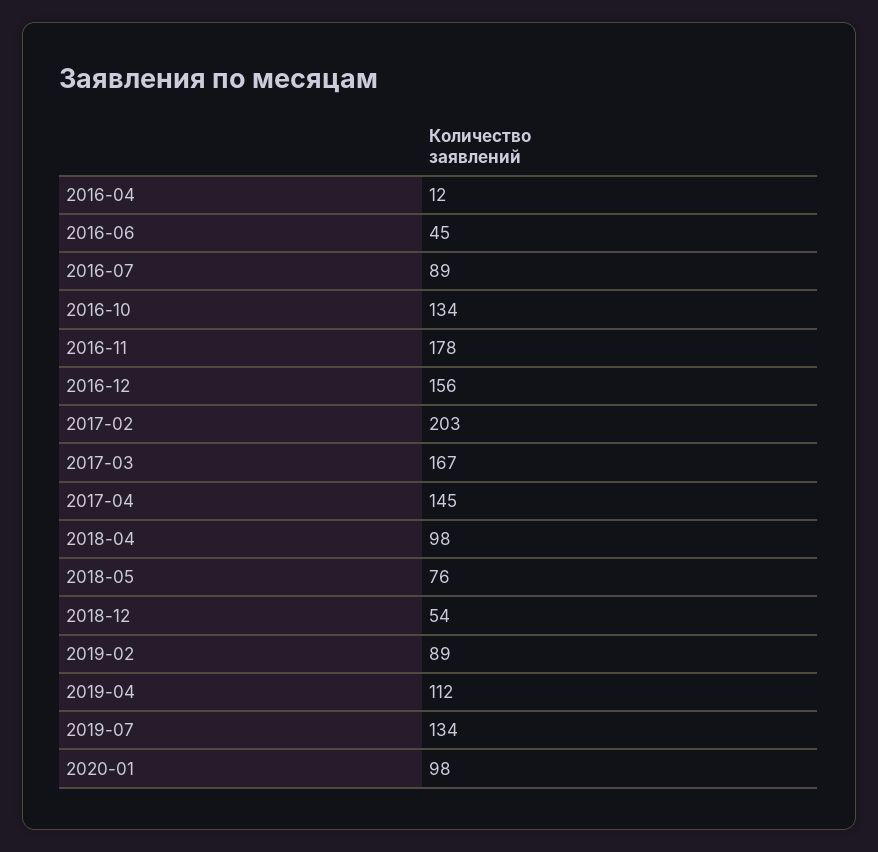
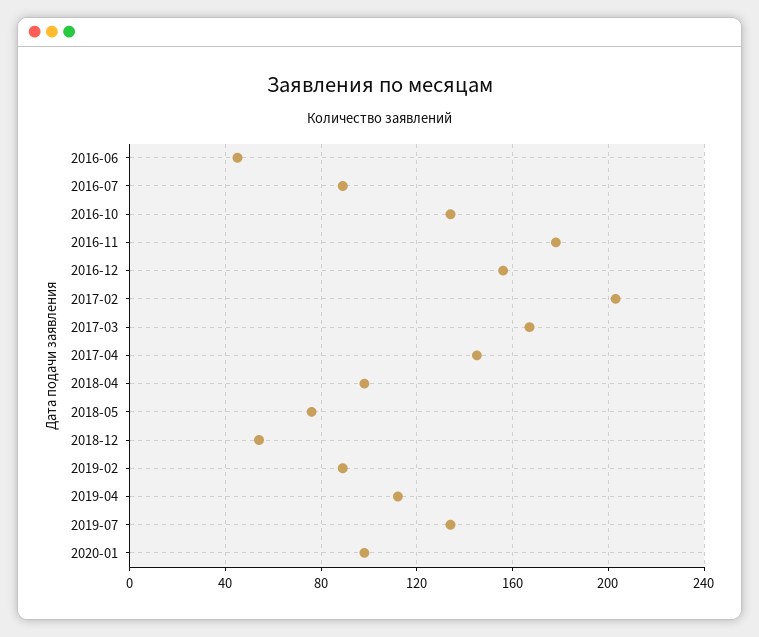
2016-04: 12 -> none

